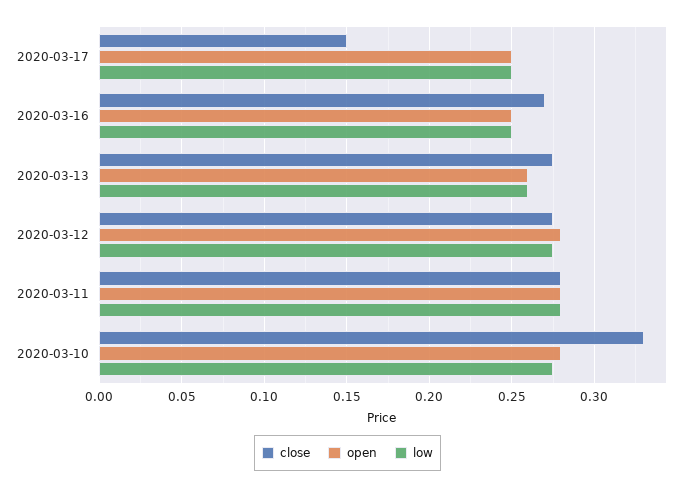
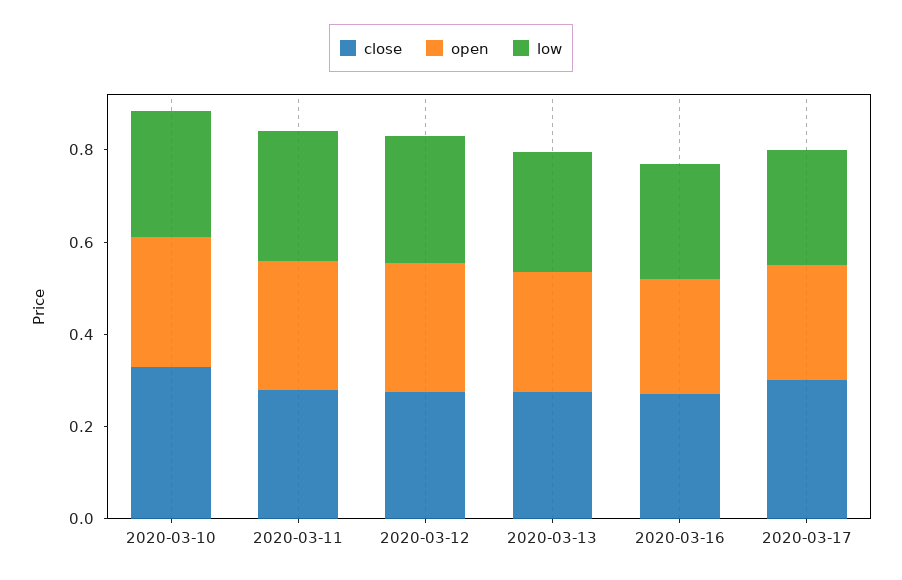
close, 2020-03-17: 0.15 -> 0.3

